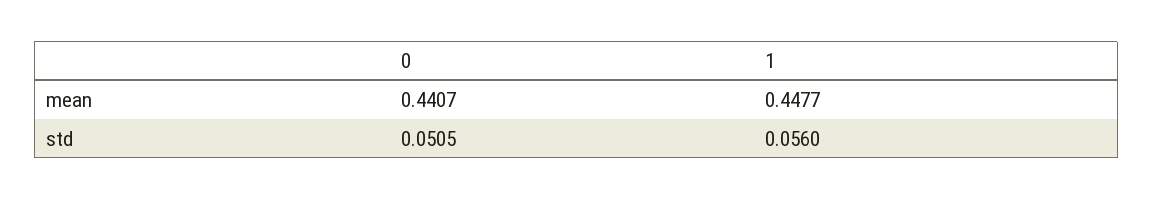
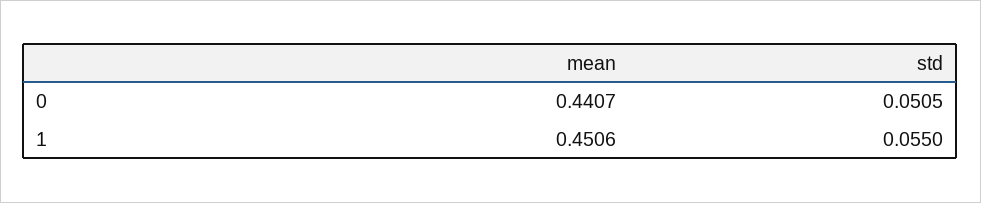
1, mean: 0.4477 -> 0.4506
1, std: 0.056 -> 0.055

